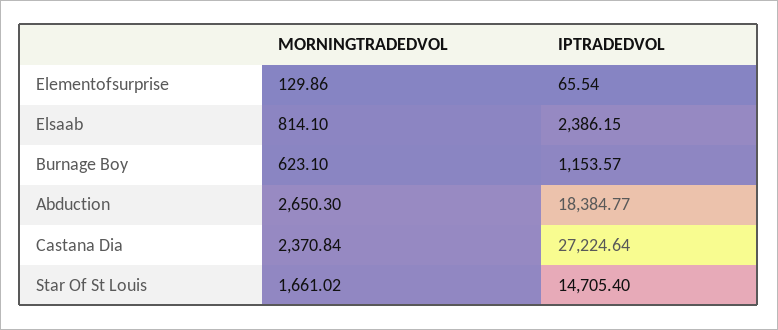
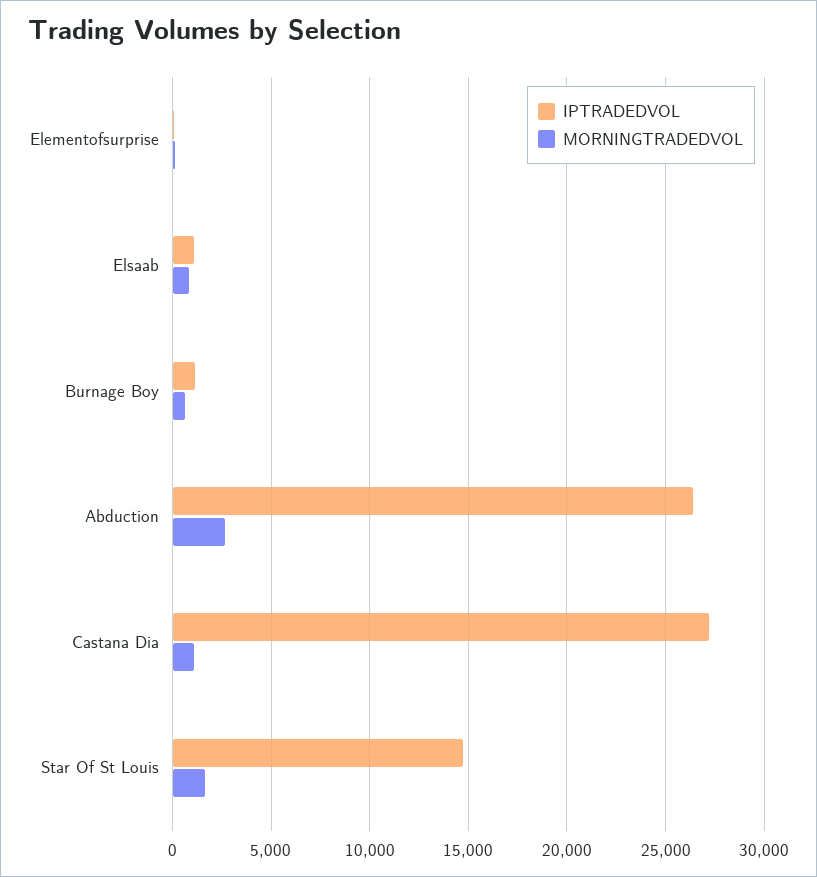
IPTRADEDVOL, Elsaab: 2386.15 -> 1000
IPTRADEDVOL, Abduction: 18384.77 -> 26500
MORNINGTRADEDVOL, Castana Dia: 2370.84 -> 1000

